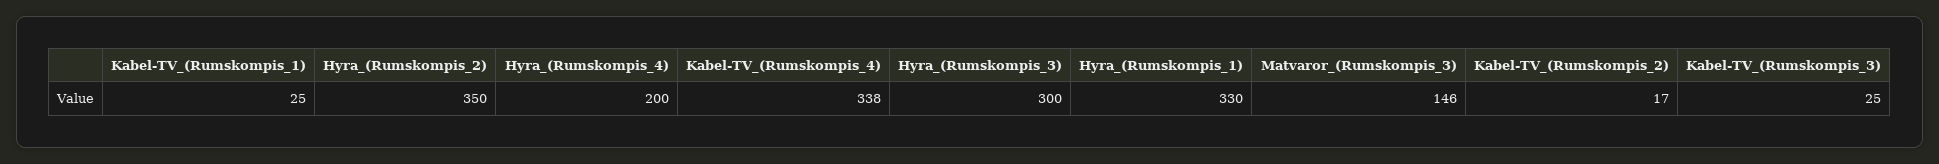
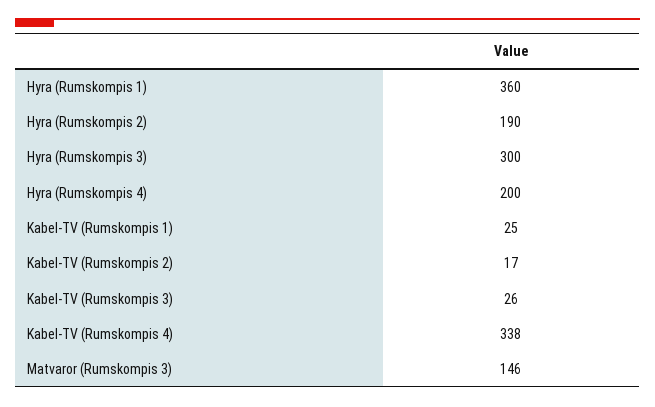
Hyra_(Rumskompis_2): 350 -> 190
Hyra_(Rumskompis_1): 330 -> 360
Kabel-TV_(Rumskompis_3): 25 -> 26

